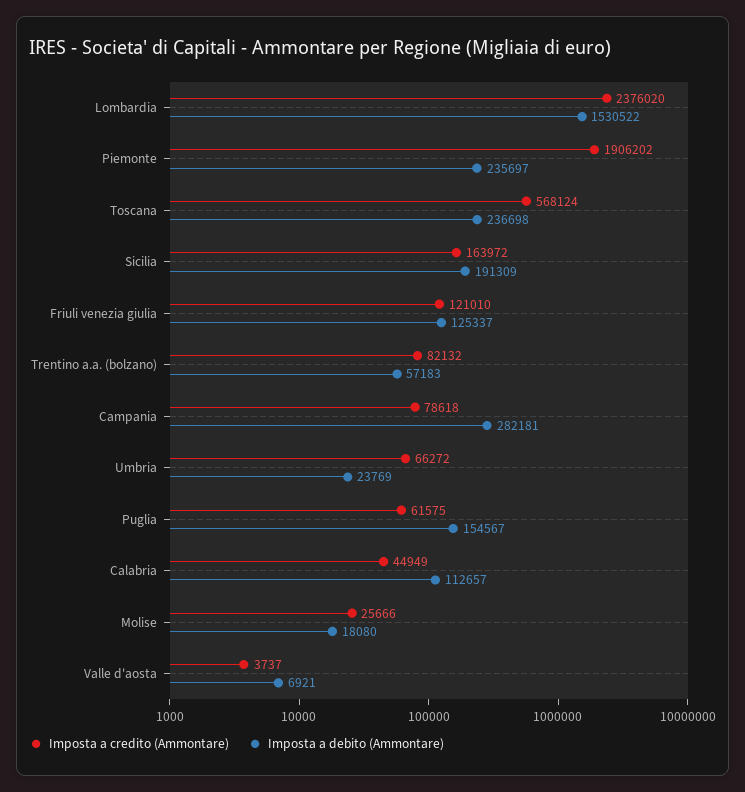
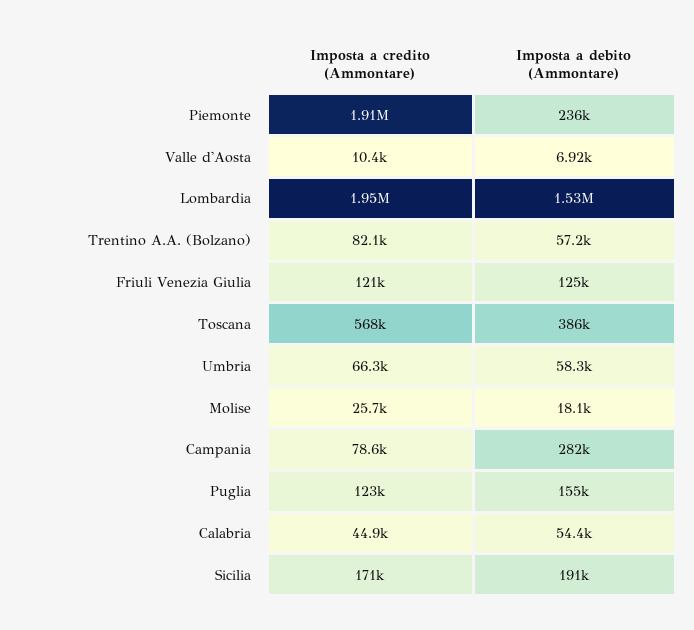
Imposta a credito (Ammontare), Lombardia: 2376020 -> 1950000
Imposta a debito (Ammontare), Toscana: 236698 -> 386000
Imposta a credito (Ammontare), Sicilia: 163972 -> 171000
Imposta a debito (Ammontare), Umbria: 23769 -> 58300
Imposta a credito (Ammontare), Puglia: 61575 -> 123000
Imposta a debito (Ammontare), Calabria: 112657 -> 54400
Imposta a credito (Ammontare), Valle d'aosta: 3737 -> 10400

